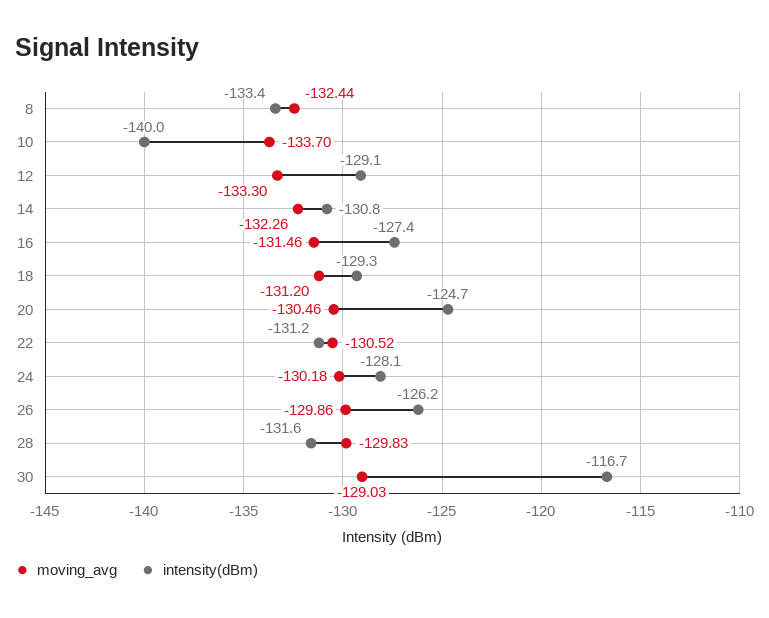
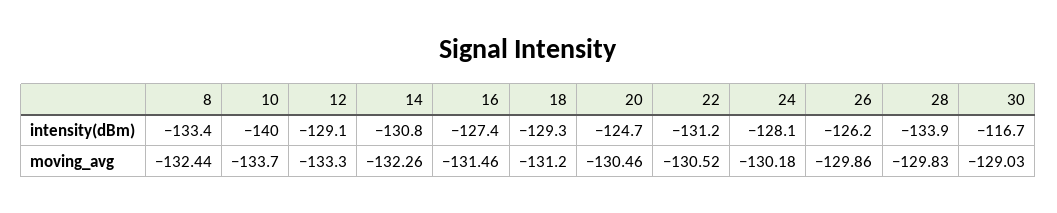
intensity(dBm), 28: -131.6 -> -133.9

